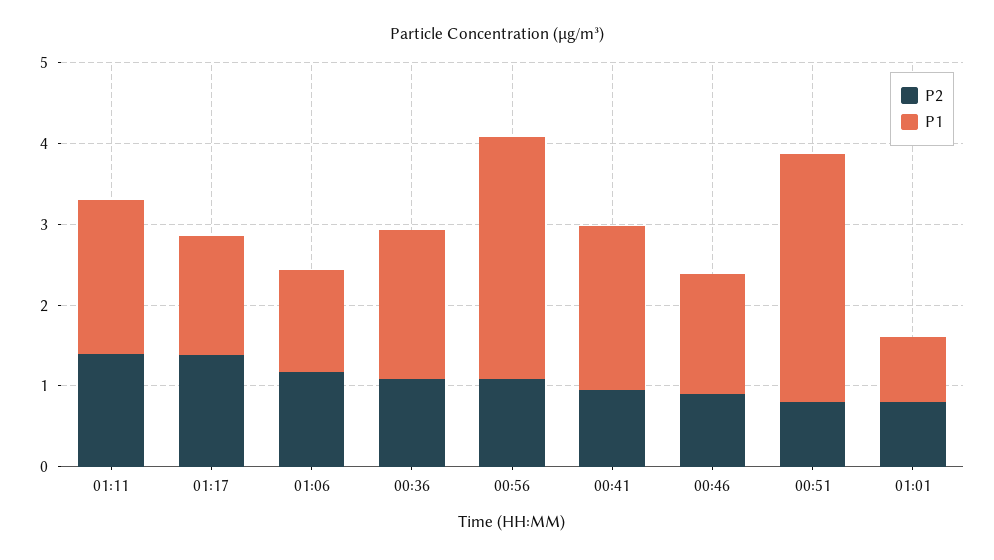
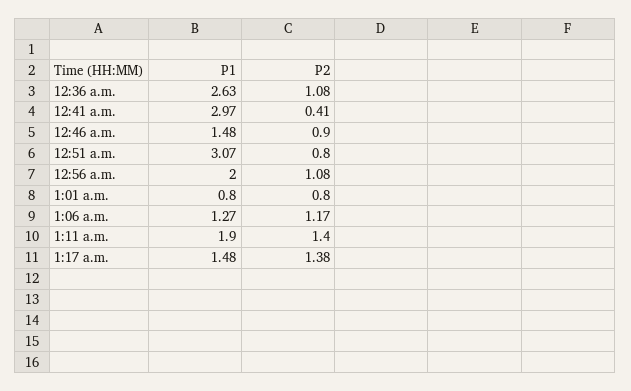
P1, 00:36: 1.8 -> 2.63
P1, 00:56: 3 -> 2
P2, 00:41: 1 -> 0.41
P1, 00:41: 2 -> 2.97

